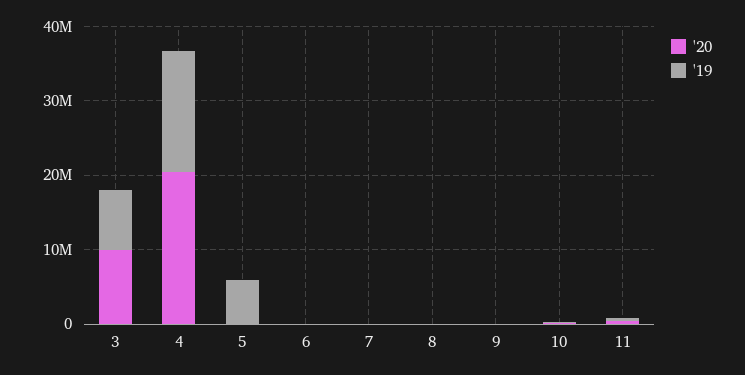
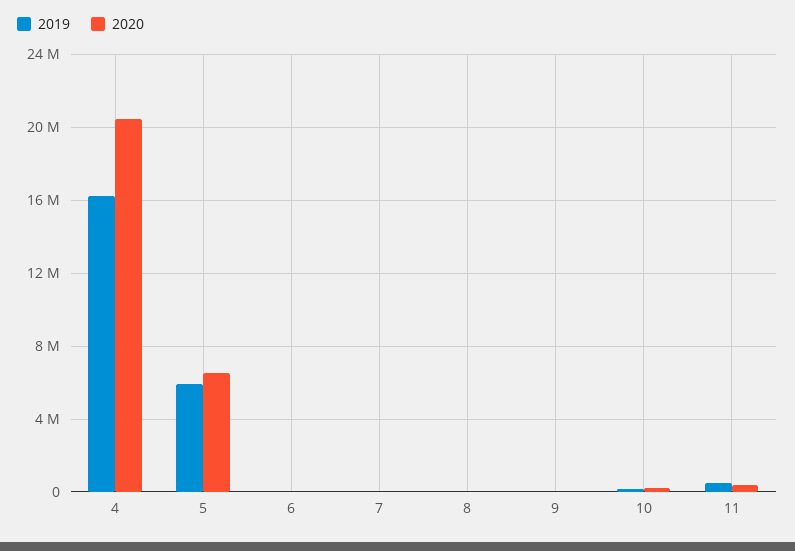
'20, 3: 10000000 -> none
'19, 3: 8000000 -> none
'20, 5: 0 -> 6500000

